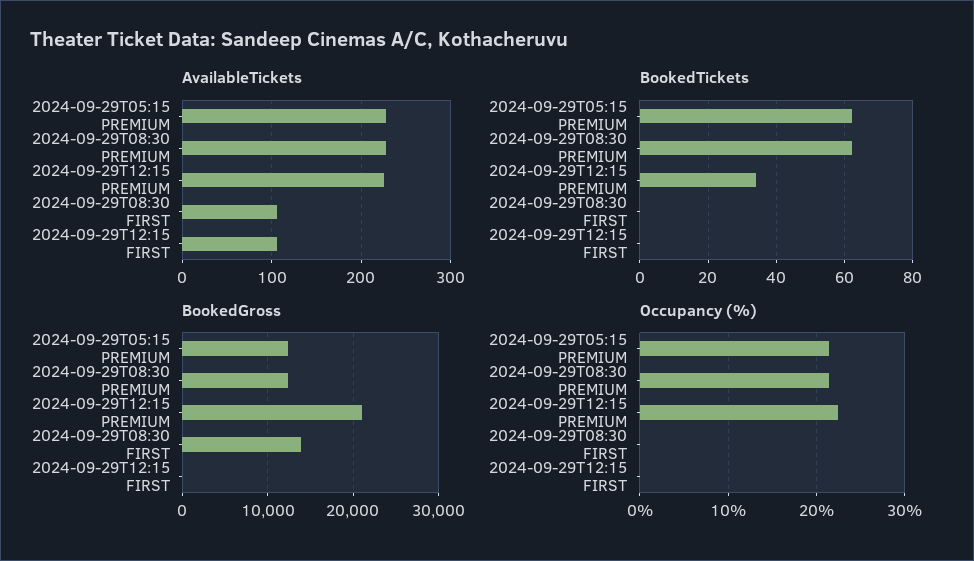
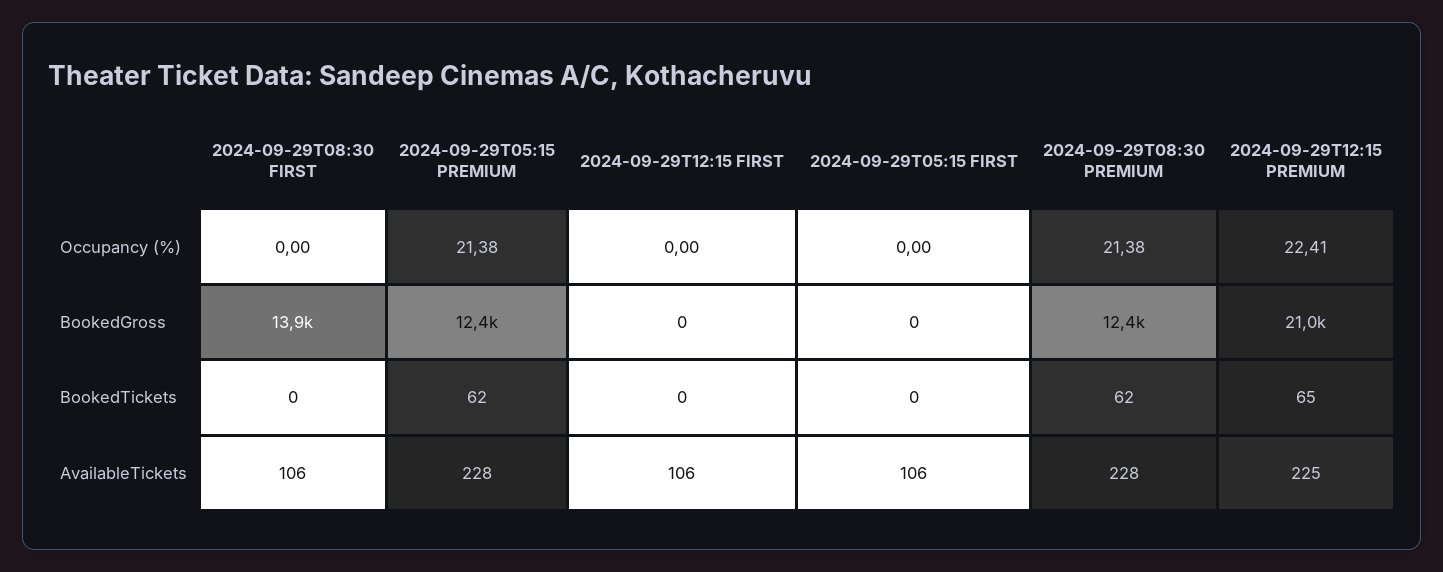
BookedTickets, 2024-09-29T12:15 PREMIUM: 35 -> 65
Occupancy (%), 2024-09-29T05:15 FIRST: none -> 0
BookedGross, 2024-09-29T05:15 FIRST: none -> 0
BookedTickets, 2024-09-29T05:15 FIRST: none -> 0
AvailableTickets, 2024-09-29T05:15 FIRST: none -> 106

